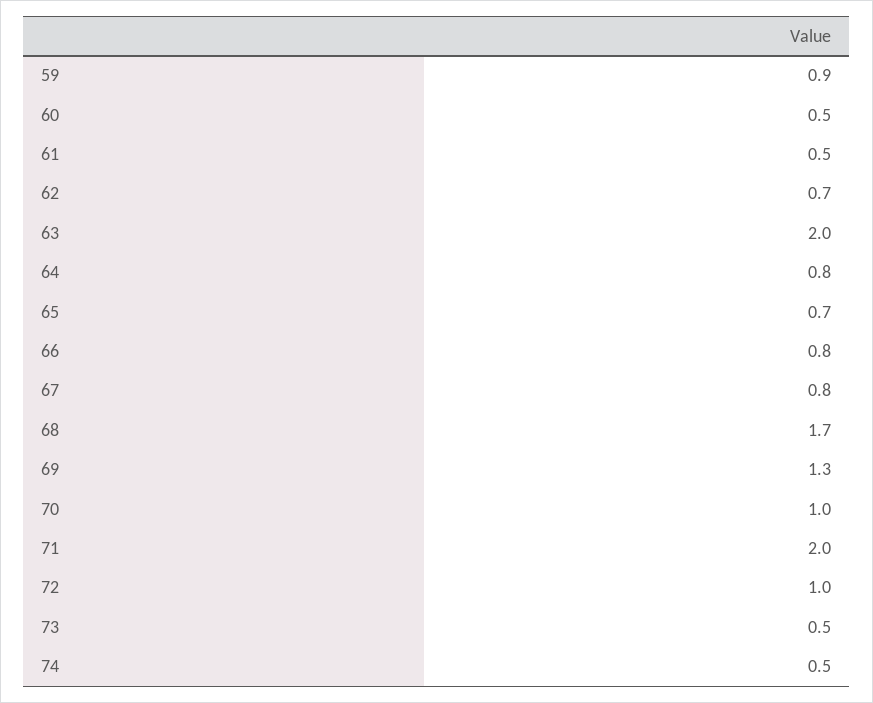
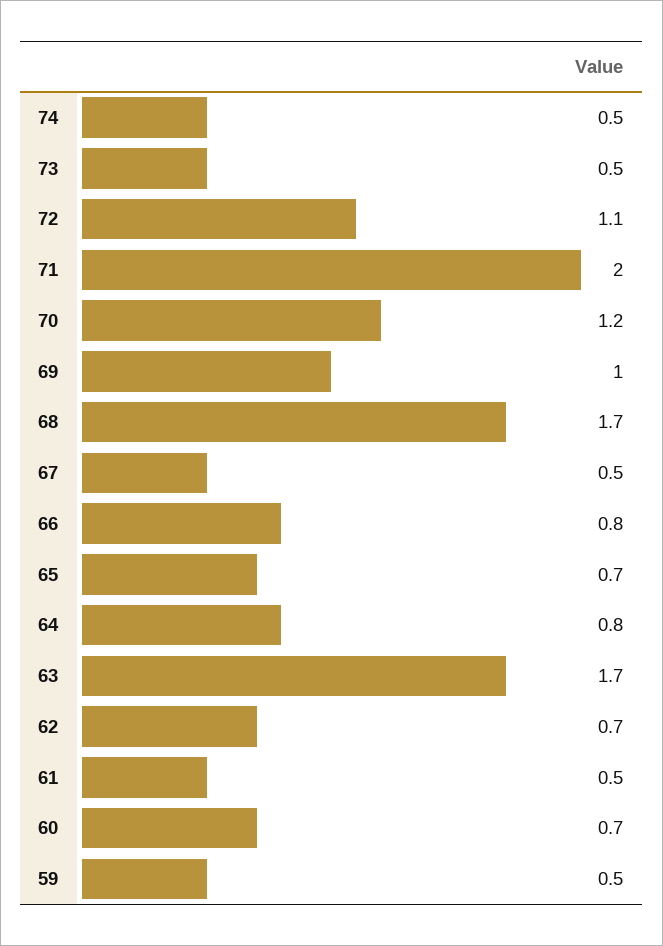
59: 0.9 -> 0.5
60: 0.5 -> 0.7
63: 2 -> 1.7
67: 0.8 -> 0.5
69: 1.3 -> 1
70: 1 -> 1.2
72: 1 -> 1.1

